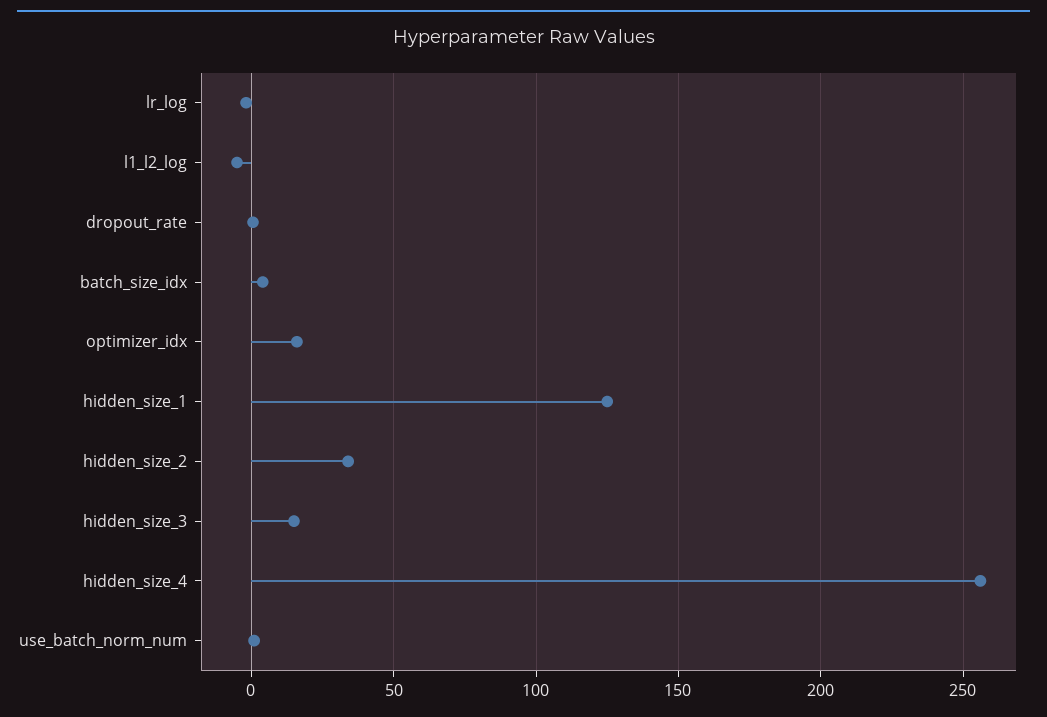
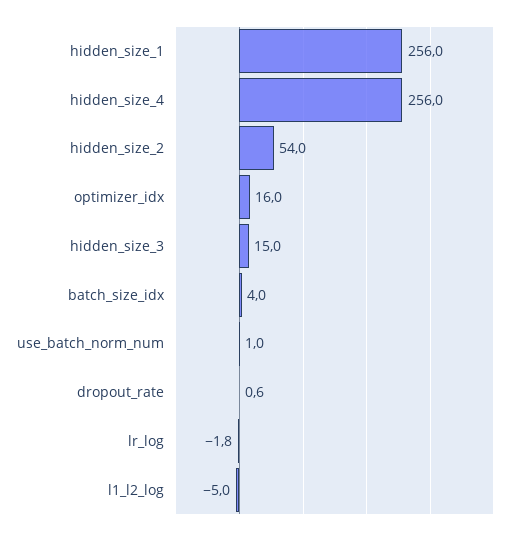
hidden_size_1: 125 -> 256
hidden_size_2: 35 -> 54

